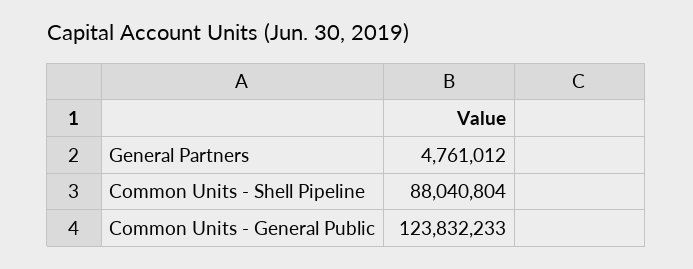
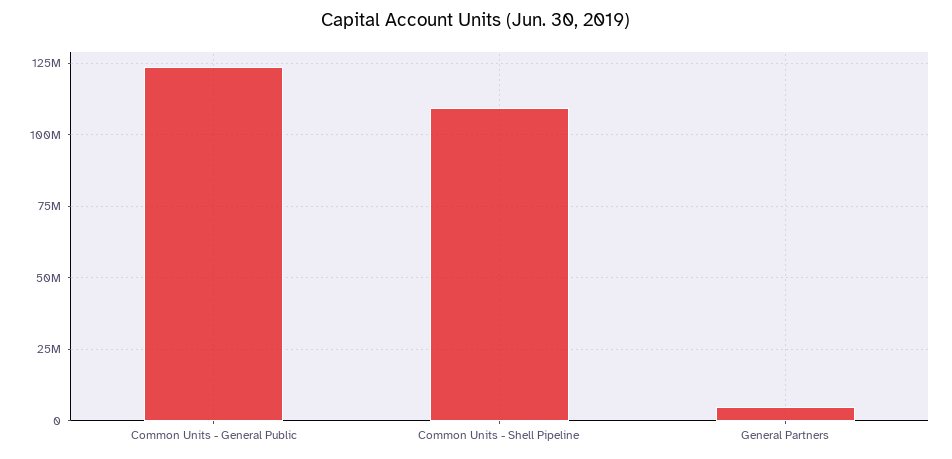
Common Units - Shell Pipeline: 88040804 -> 110000000

